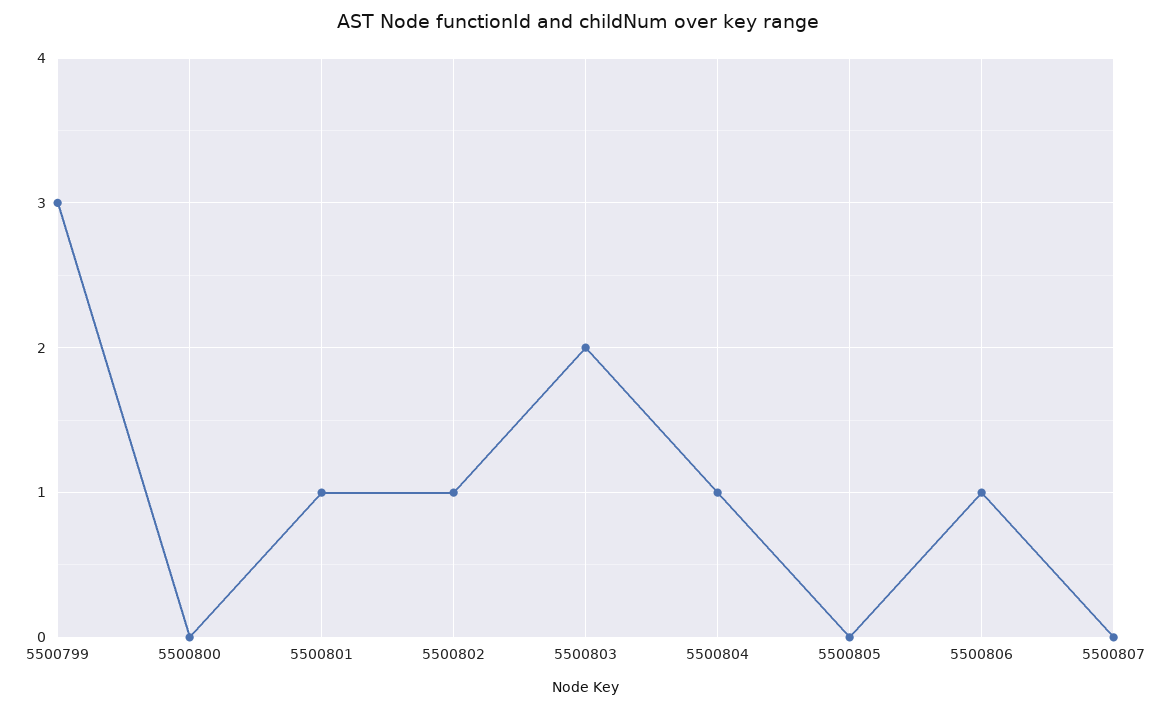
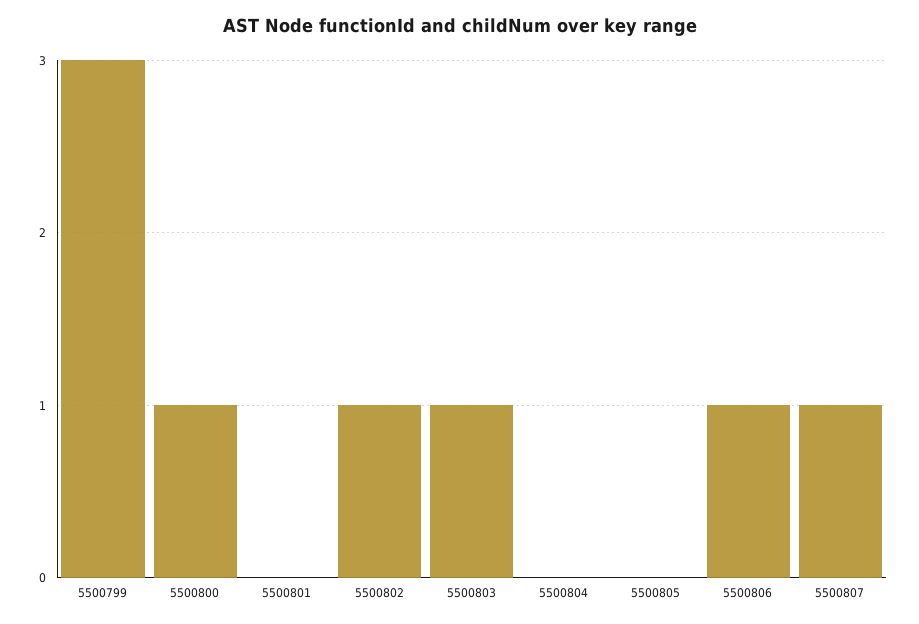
5500800: 0 -> 1
5500801: 1 -> 0
5500803: 2 -> 1
5500804: 1 -> 0
5500807: 0 -> 1

